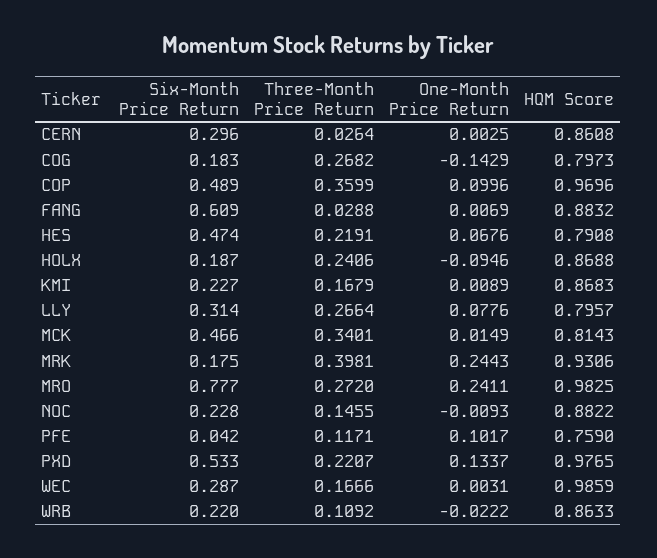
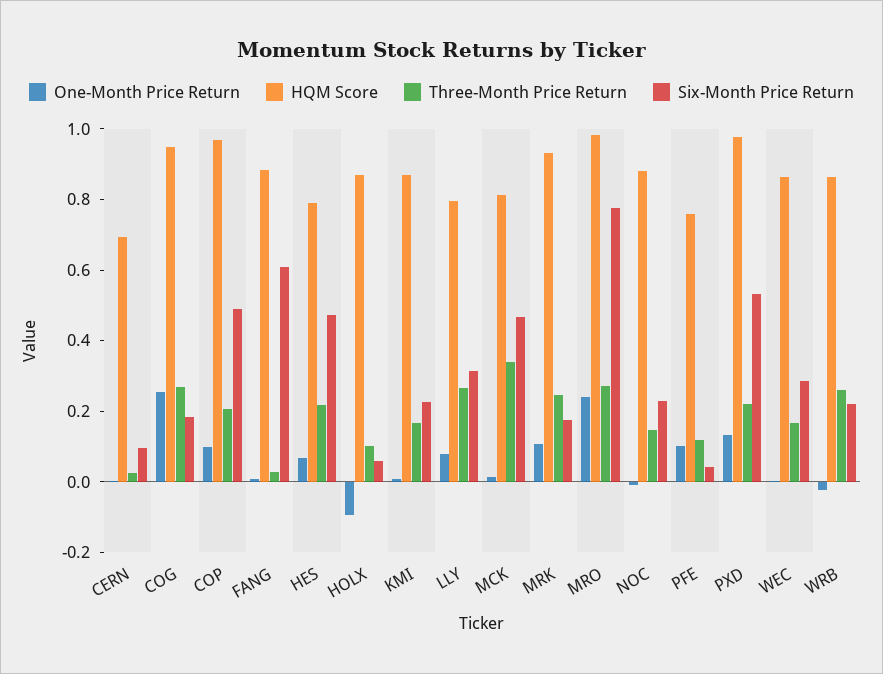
Six-Month Price Return, CERN: 0.296 -> 0.1
HQM Score, CERN: 0.8608 -> 0.7
One-Month Price Return, COG: -0.1429 -> 0.25
HQM Score, COG: 0.7973 -> 0.95
Three-Month Price Return, COP: 0.3599 -> 0.2
Six-Month Price Return, HOLX: 0.187 -> 0.05
Three-Month Price Return, HOLX: 0.2406 -> 0.1
Three-Month Price Return, MRK: 0.3981 -> 0.25
One-Month Price Return, MRK: 0.2443 -> 0.1
HQM Score, WEC: 0.9859 -> 0.85
Three-Month Price Return, WRB: 0.1092 -> 0.25

